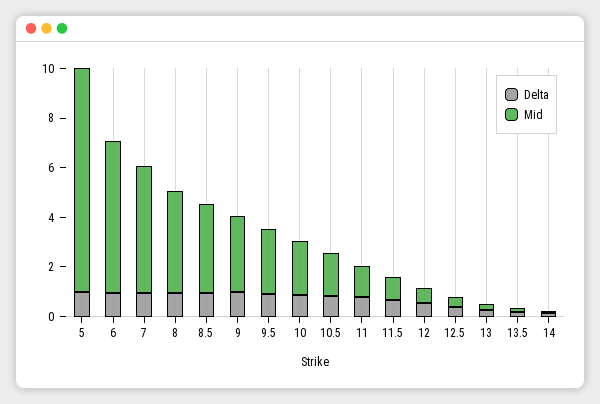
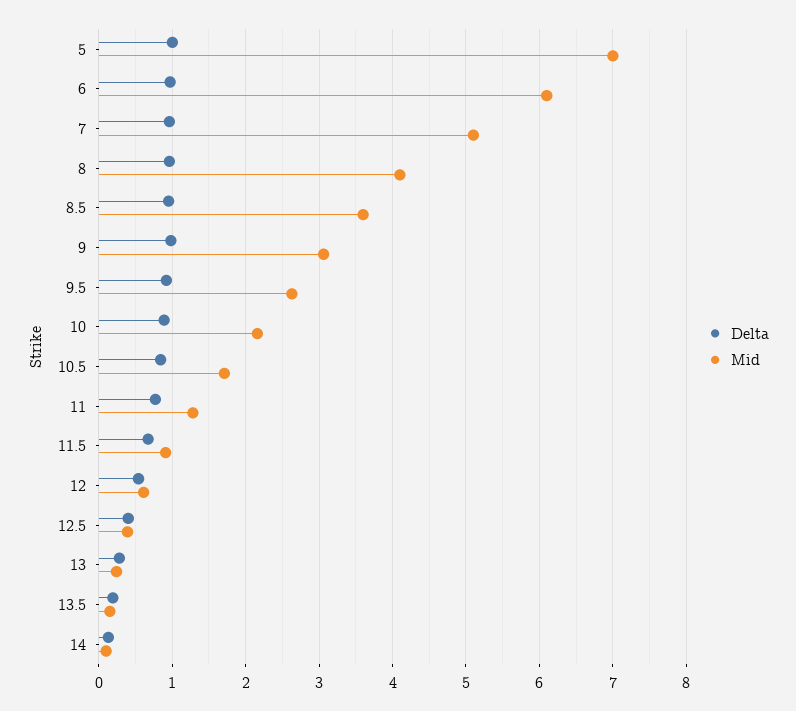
Mid, 5: 9 -> 7

